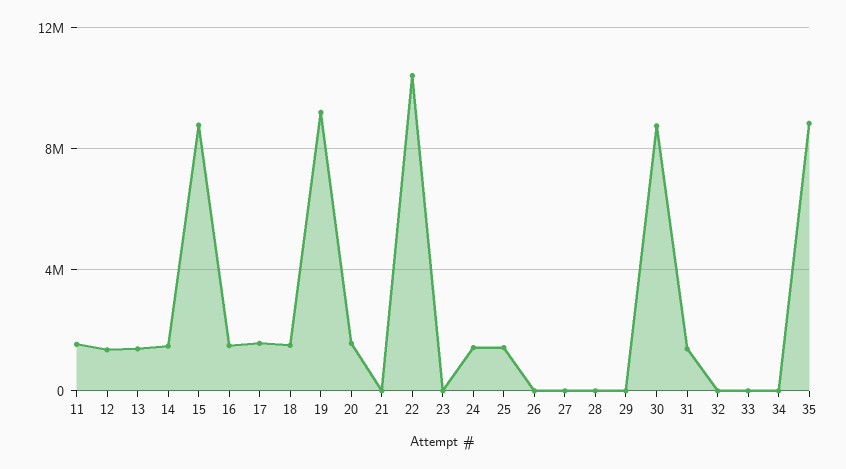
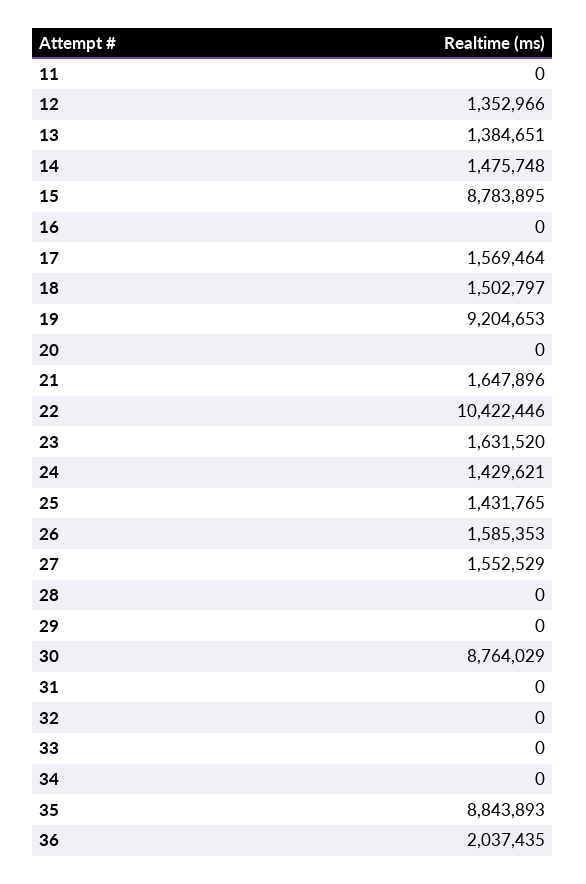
11: 1500000 -> 0
16: 1500000 -> 0
20: 1500000 -> 0
21: 0 -> 1647896
23: 0 -> 1631520
26: 0 -> 1585353
27: 0 -> 1552529
31: 1500000 -> 0
36: none -> 2037435

